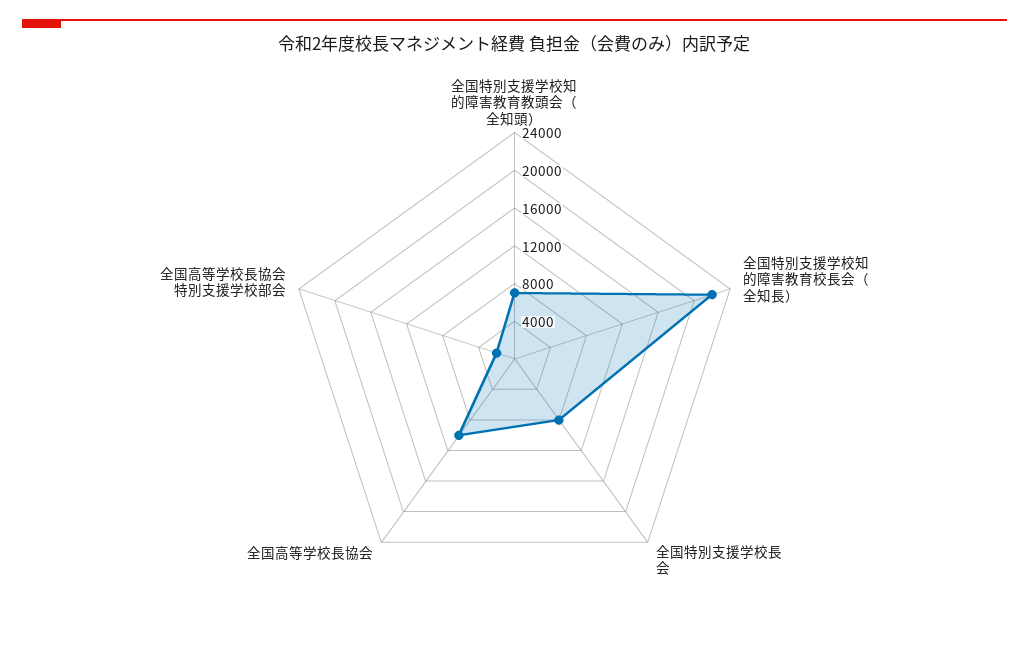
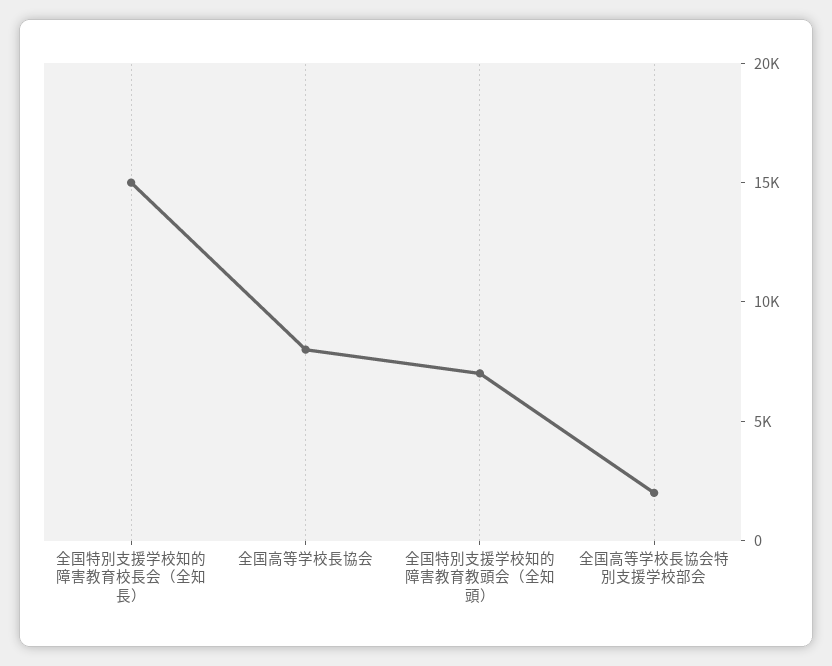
全国特別支援学校知的障害教育校長会（全知長）: 22000 -> 15000
全国特別支援学校長会: 8000 -> none
全国高等学校長協会: 10000 -> 8000

